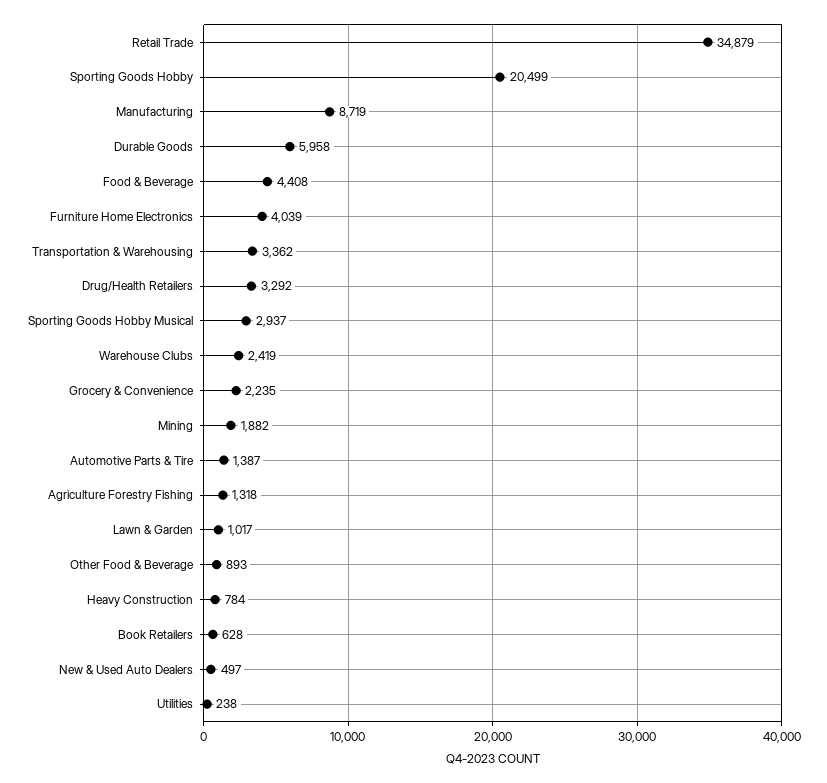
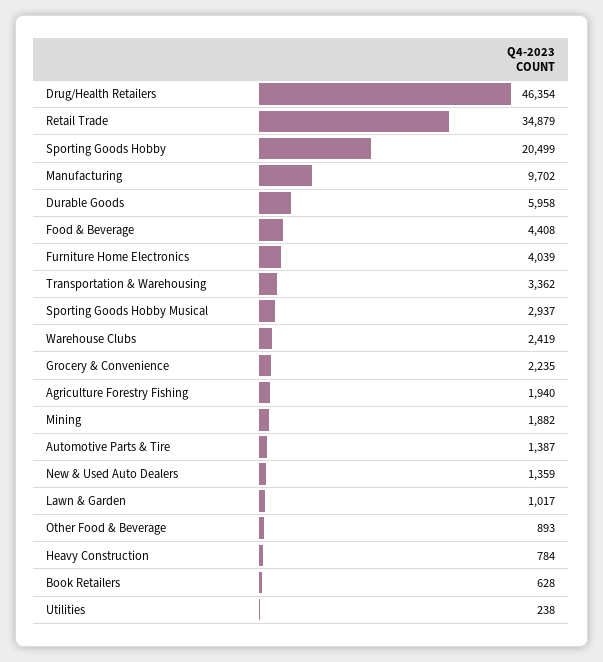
Manufacturing: 8719 -> 9702
Drug/Health Retailers: 3292 -> 46354
Agriculture Forestry Fishing: 1318 -> 1940
New & Used Auto Dealers: 497 -> 1359

